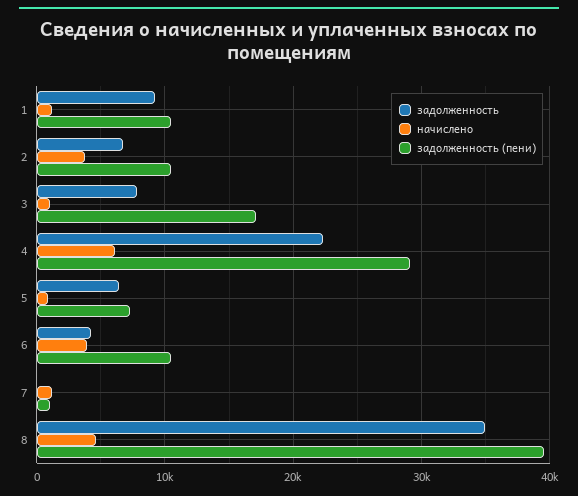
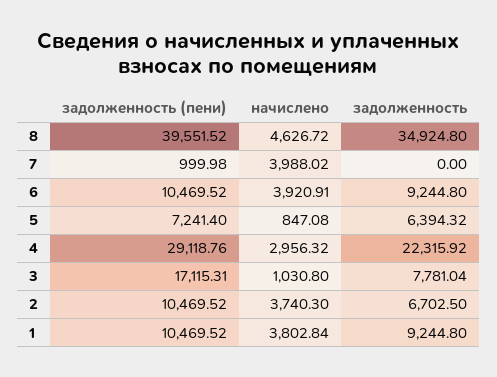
начислено, 1: 1000 -> 3802.84
начислено, 4: 6000 -> 2956.32
задолженность, 6: 4000 -> 9244.8
начислено, 7: 1000 -> 3988.02

